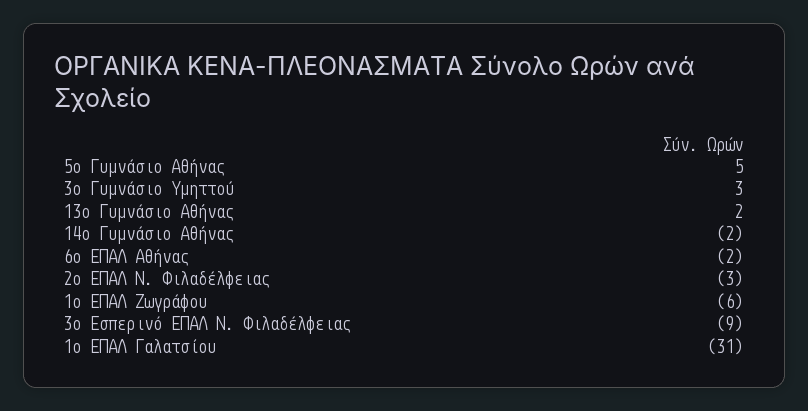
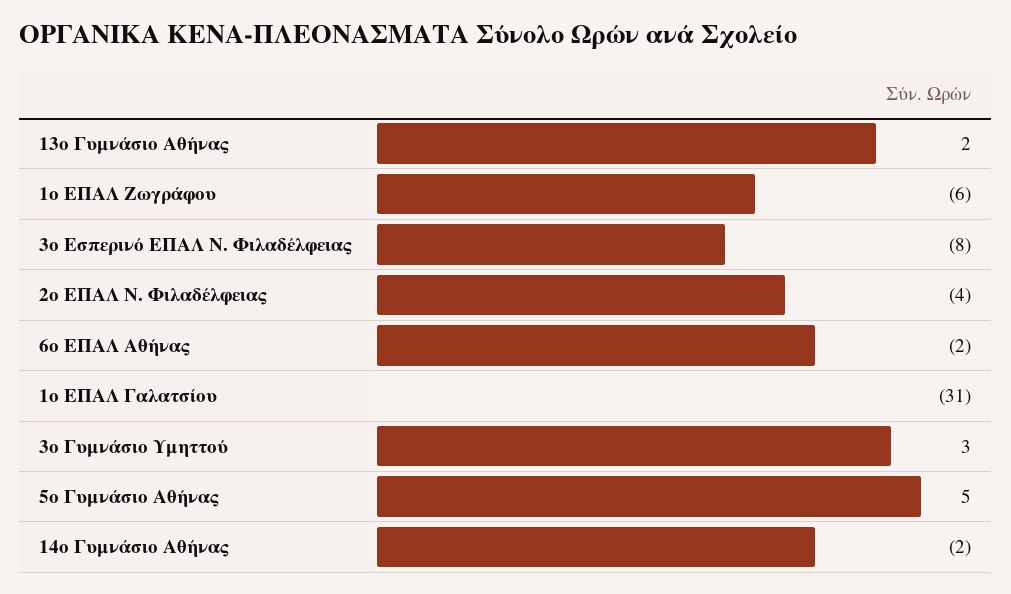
2ο ΕΠΑΛ Ν. Φιλαδέλφειας: -3 -> -4
3ο Εσπερινό ΕΠΑΛ Ν. Φιλαδέλφειας: -9 -> -8

